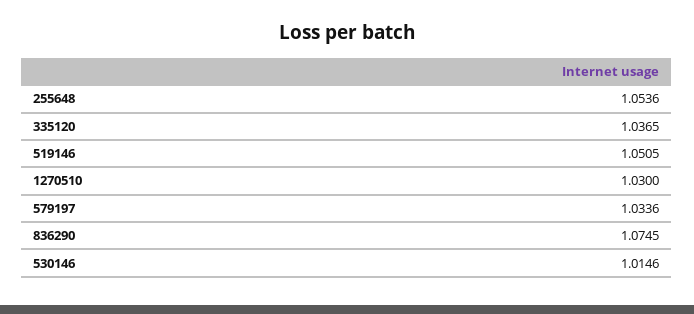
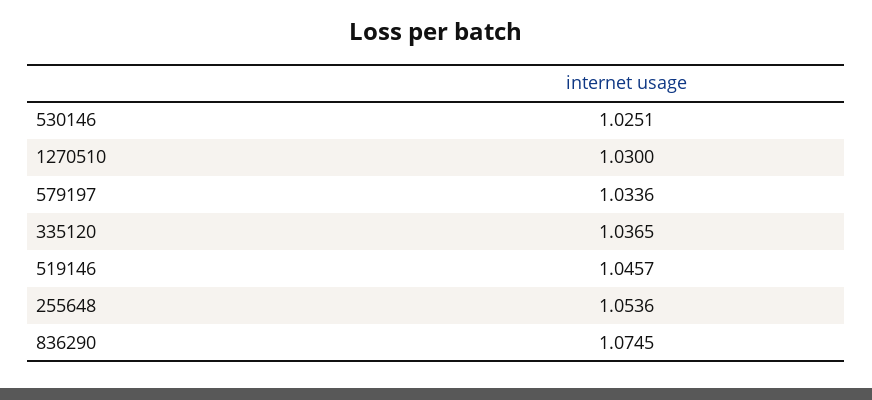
519146: 1.0505 -> 1.0457
530146: 1.0146 -> 1.0251

